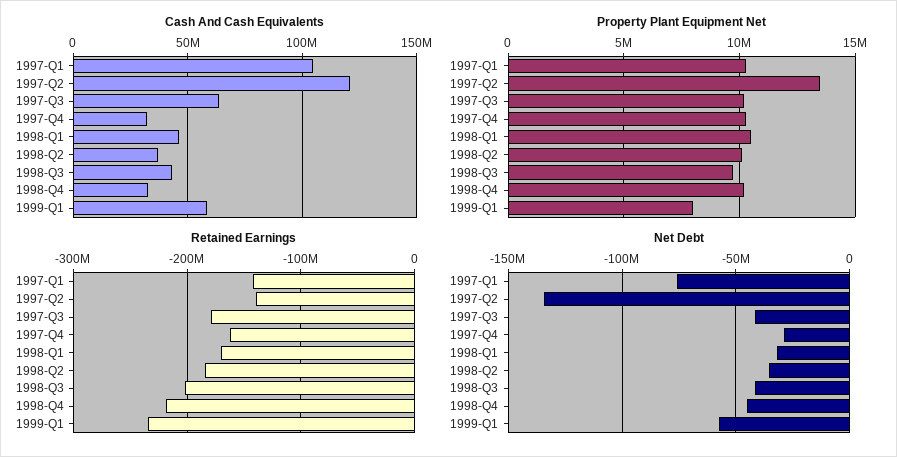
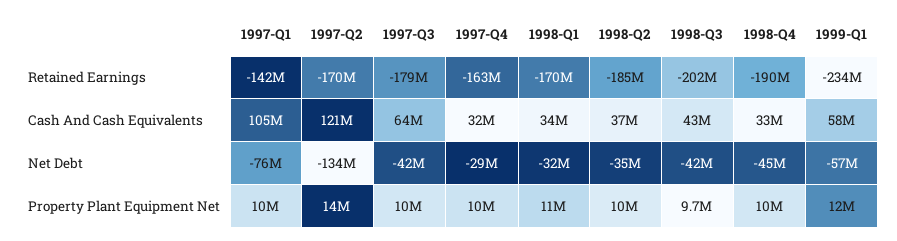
Cash And Cash Equivalents, 1998-Q1: 45000000 -> 34000000
Property Plant Equipment Net, 1999-Q1: 8000000 -> 12000000
Retained Earnings, 1997-Q2: -140000000 -> -170000000
Retained Earnings, 1998-Q4: -220000000 -> -190000000

